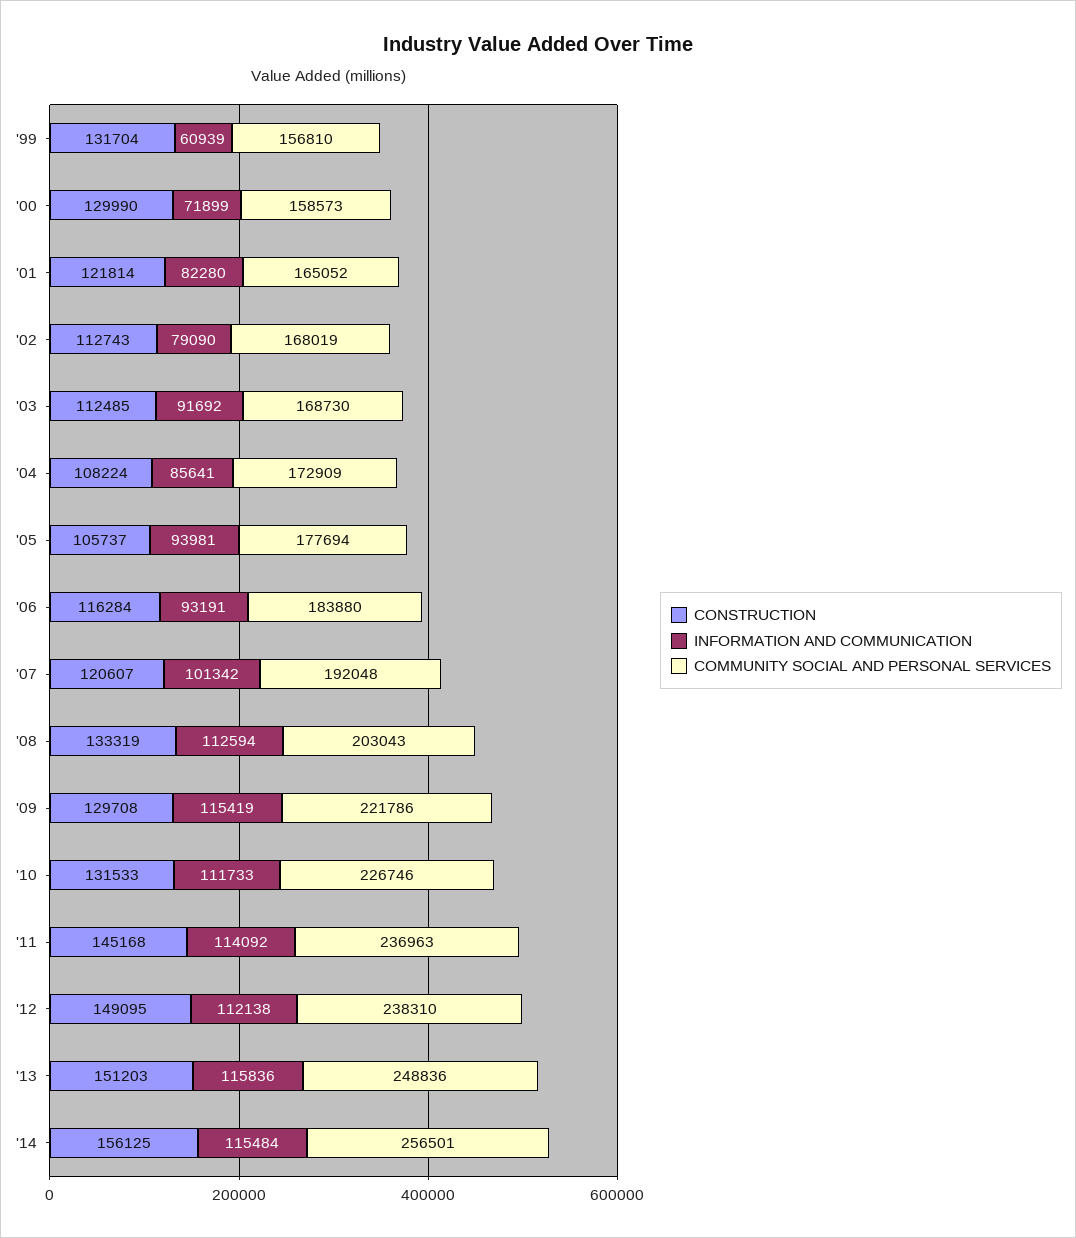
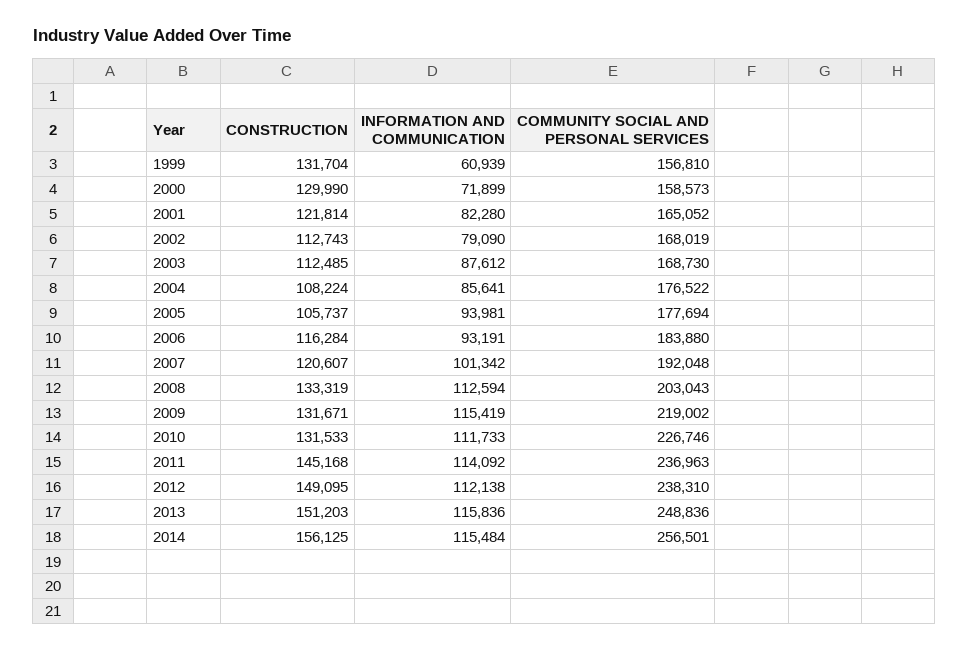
INFORMATION AND COMMUNICATION, '03: 91692 -> 87612
COMMUNITY SOCIAL AND PERSONAL SERVICES, '04: 172909 -> 176522
CONSTRUCTION, '09: 129708 -> 131671
COMMUNITY SOCIAL AND PERSONAL SERVICES, '09: 221786 -> 219002

